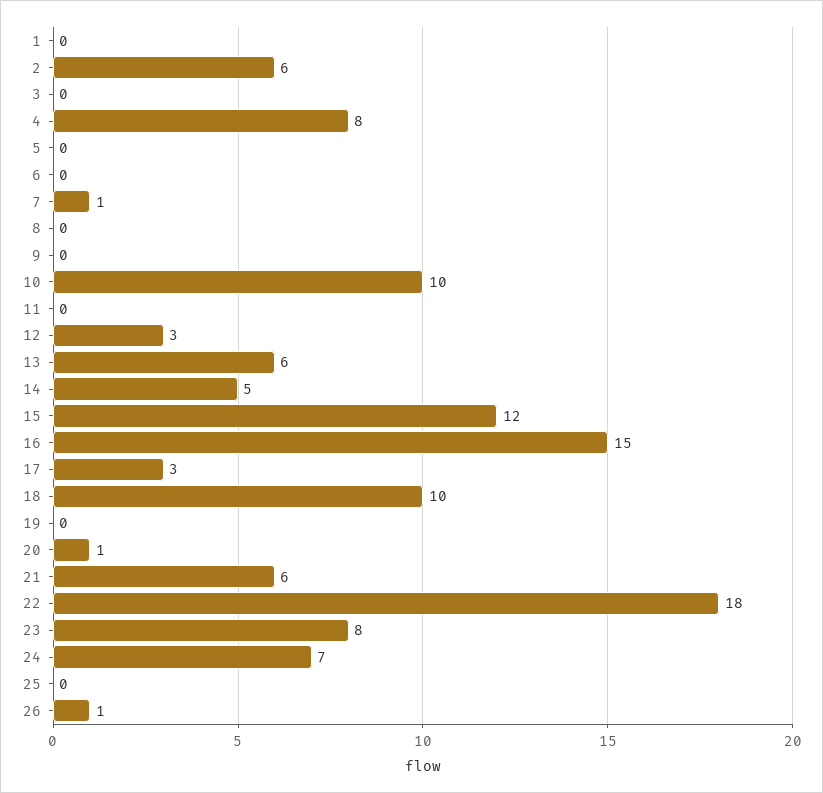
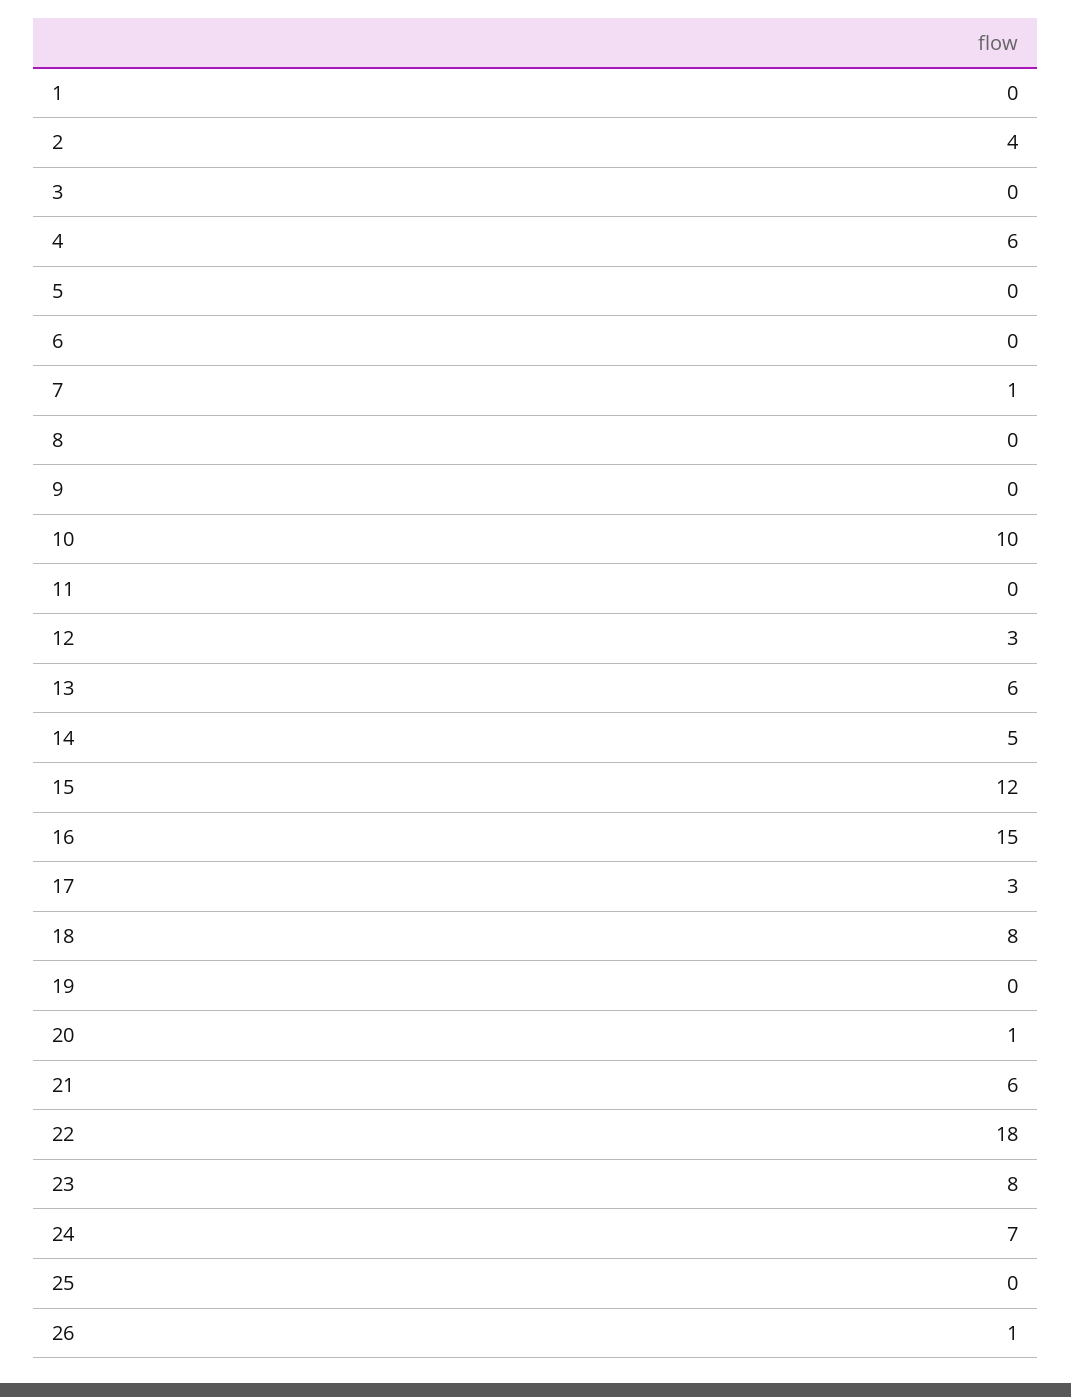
2: 6 -> 4
4: 8 -> 6
18: 10 -> 8

